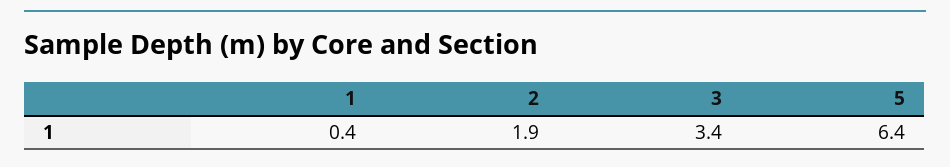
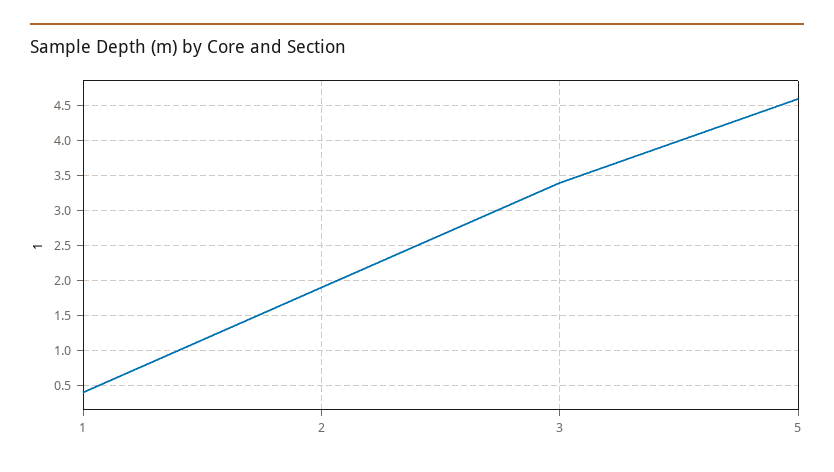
5: 6.4 -> 4.6

